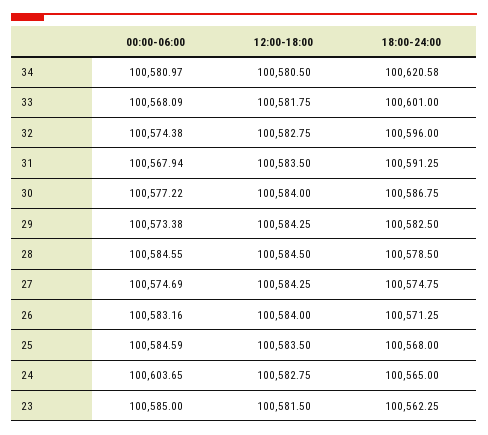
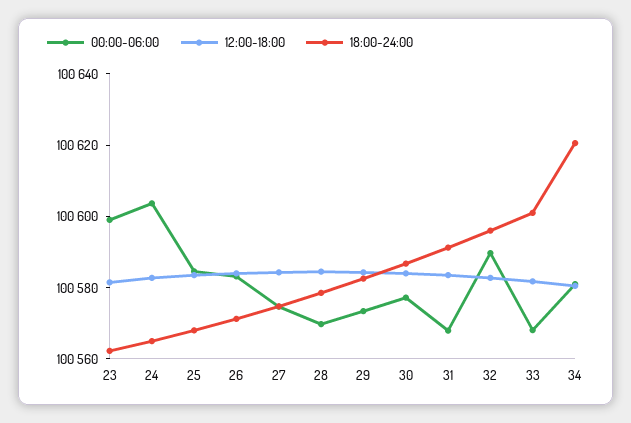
00:00-06:00, 32: 100574.38 -> 100590
00:00-06:00, 28: 100584.55 -> 100570
00:00-06:00, 23: 100585 -> 100600

